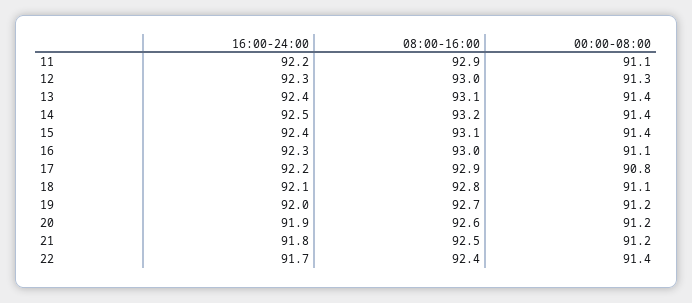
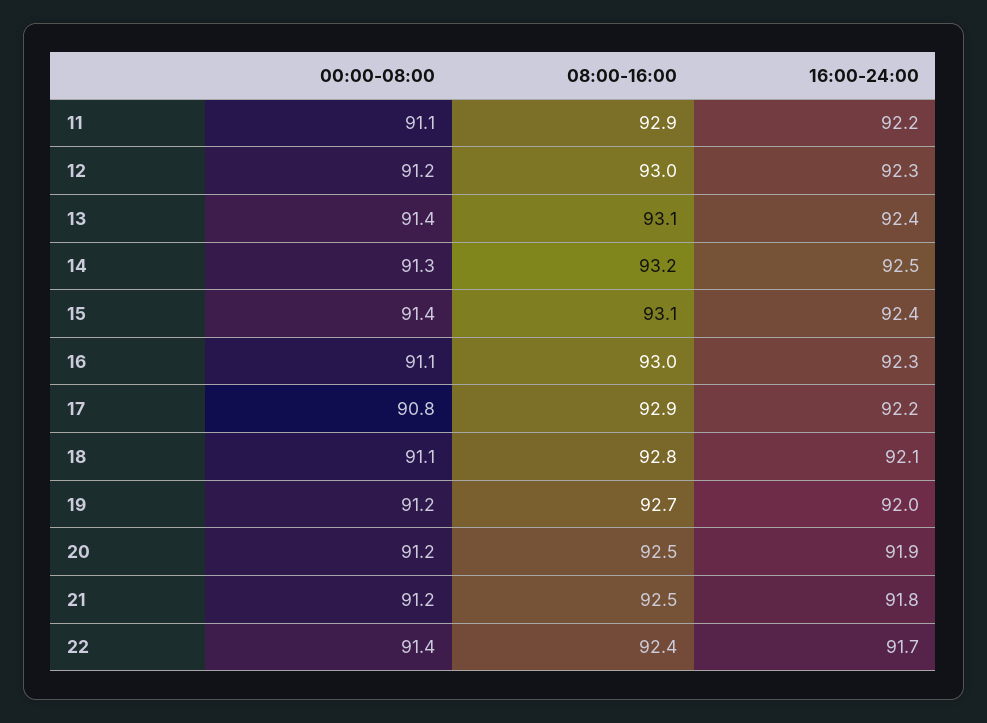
00:00-08:00, 12: 91.3 -> 91.2
00:00-08:00, 14: 91.4 -> 91.3
08:00-16:00, 20: 92.6 -> 92.5

